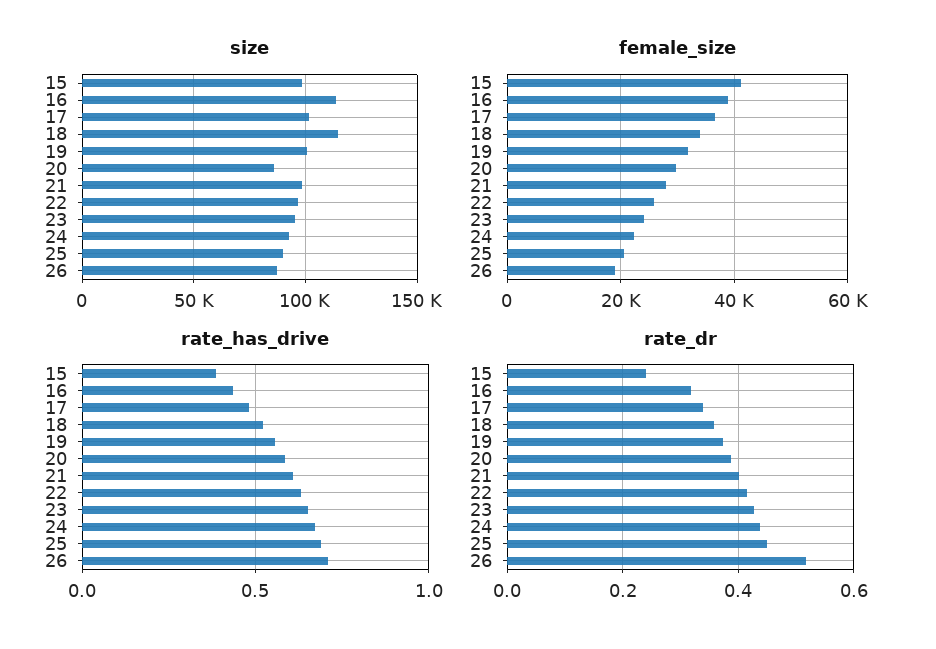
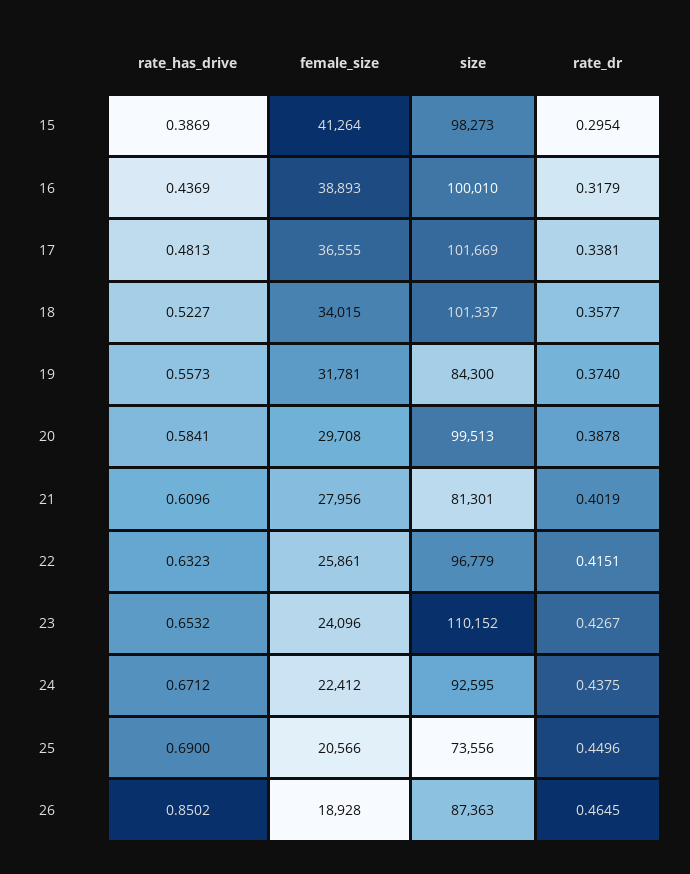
size, 16: 115000 -> 100010
size, 18: 115000 -> 101337
size, 19: 100000 -> 84300
size, 20: 85000 -> 99513
size, 21: 100000 -> 81301
size, 23: 95000 -> 110152
size, 25: 90000 -> 73556
rate_has_drive, 26: 0.7 -> 0.8502
rate_dr, 15: 0.24 -> 0.2954
rate_dr, 26: 0.52 -> 0.4645

